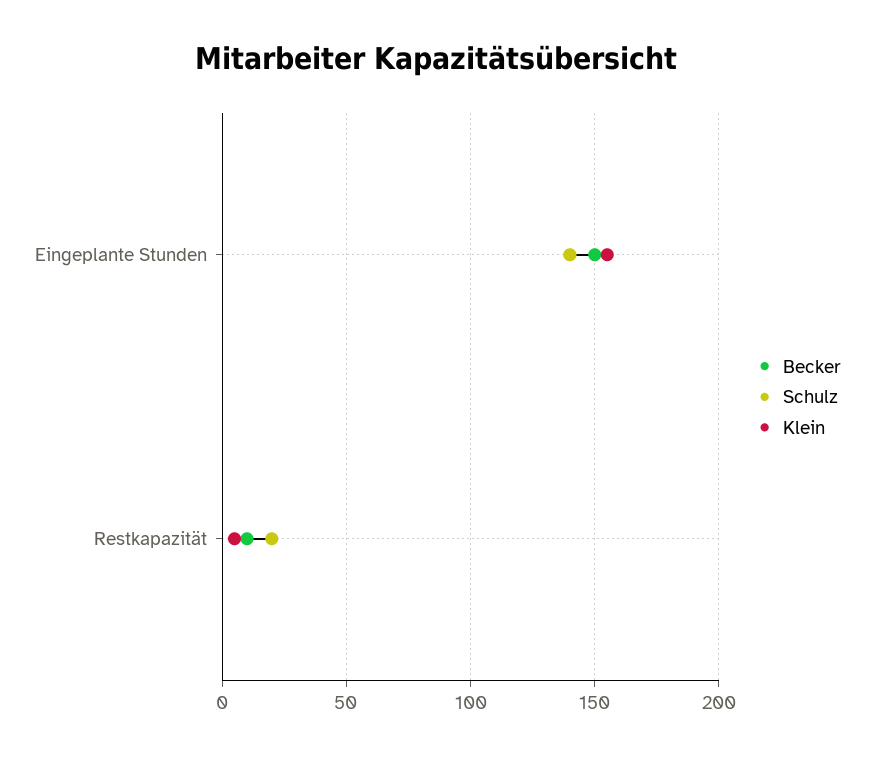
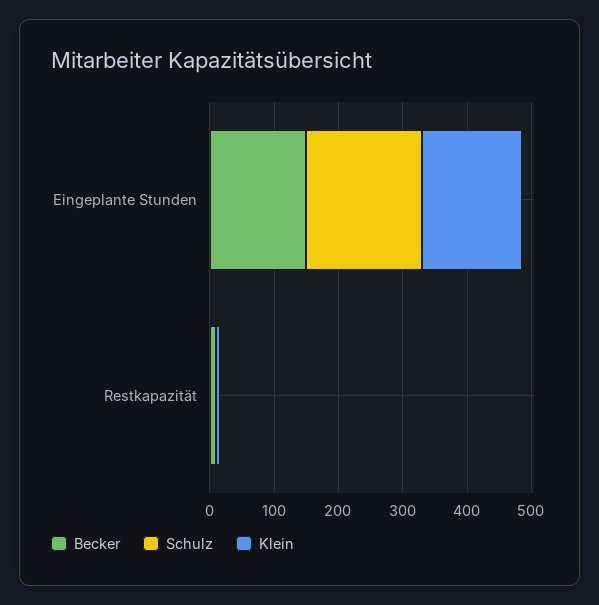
Schulz, Eingeplante Stunden: 140 -> 180
Schulz, Restkapazität: 20 -> 0

